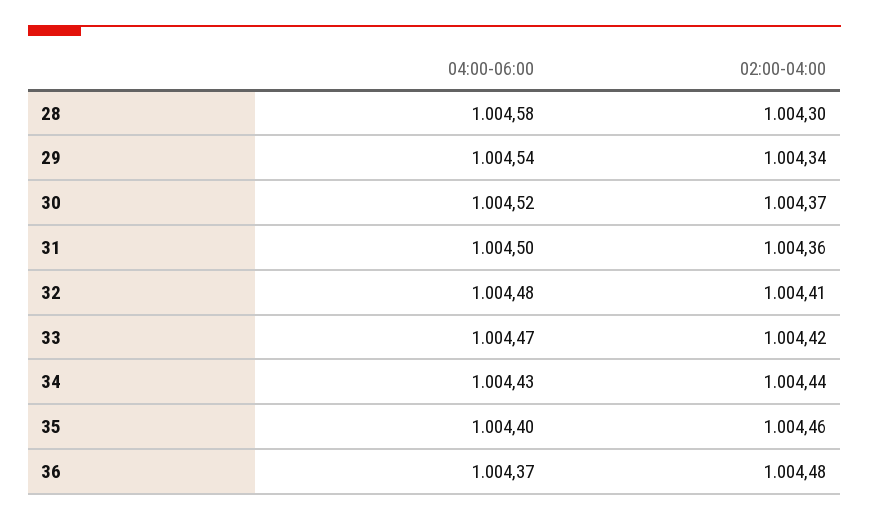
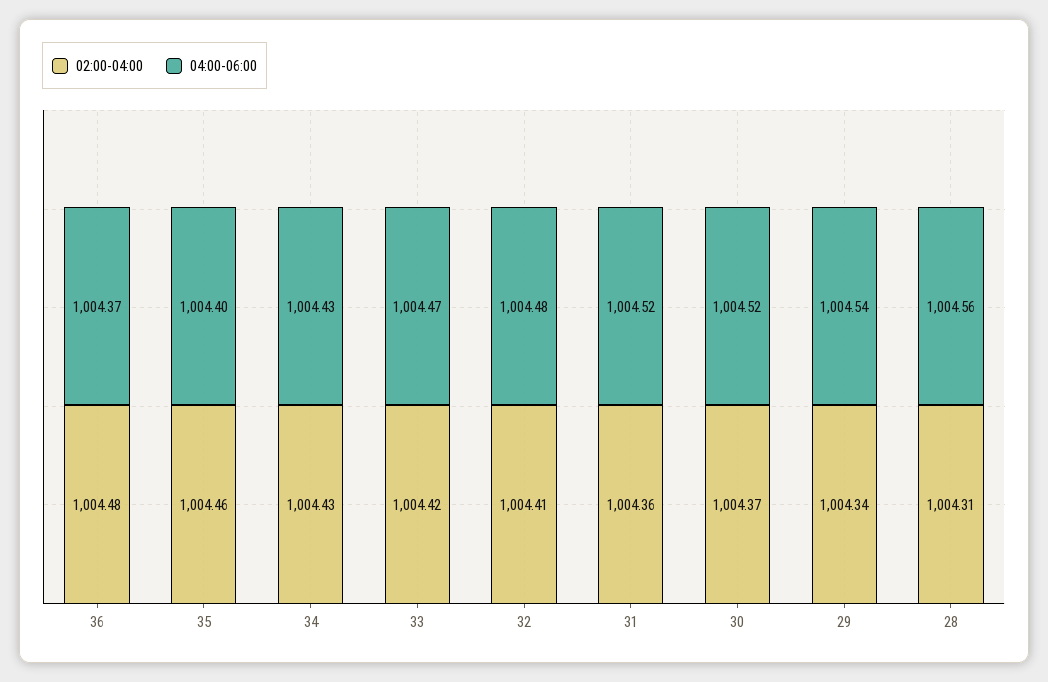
04:00-06:00, 28: 1004.58 -> 1004.56
02:00-04:00, 28: 1004.3 -> 1004.31
04:00-06:00, 31: 1004.5 -> 1004.52
02:00-04:00, 34: 1004.44 -> 1004.43

